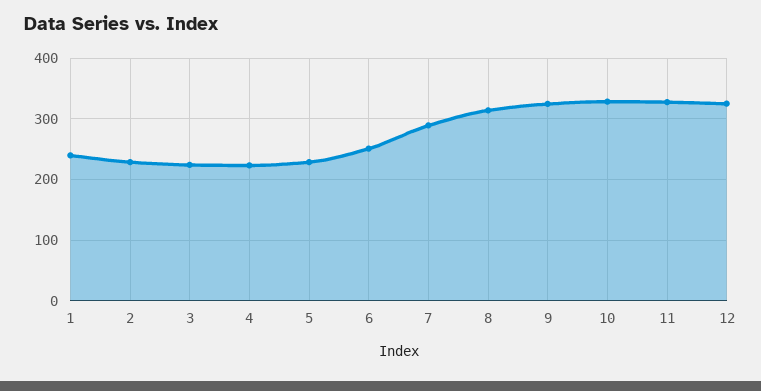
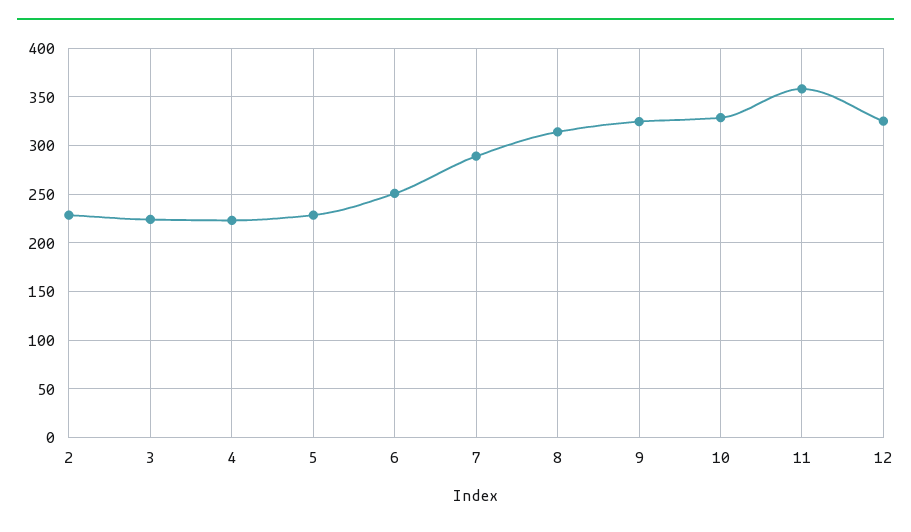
1: 240 -> none
11: 330 -> 360

